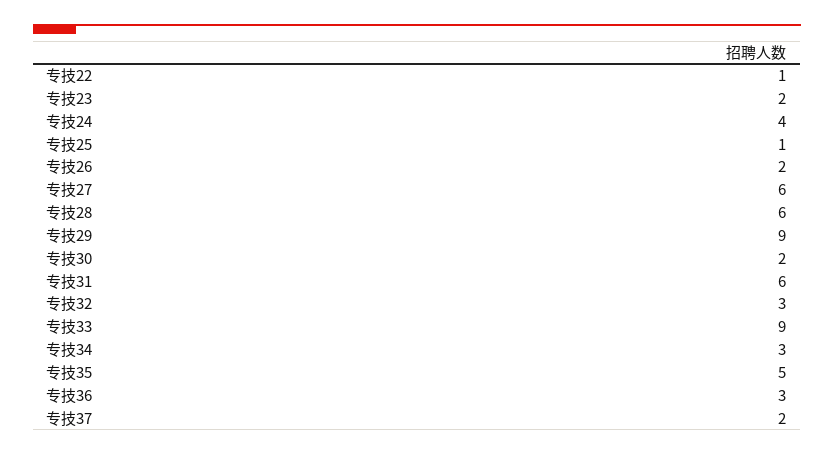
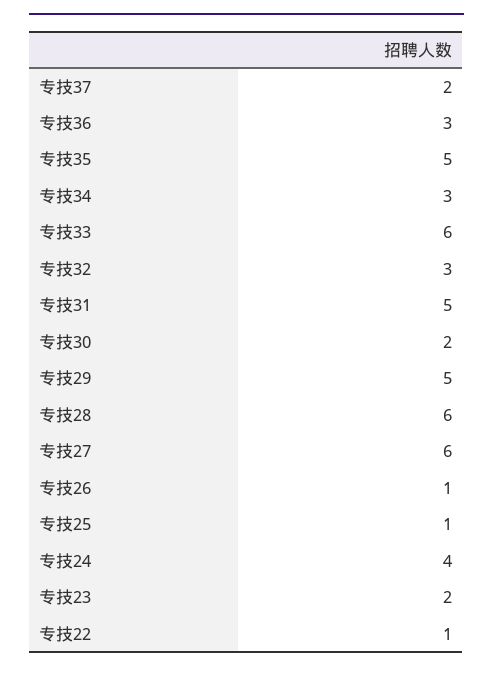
专技26: 2 -> 1
专技29: 9 -> 5
专技31: 6 -> 5
专技33: 9 -> 6

